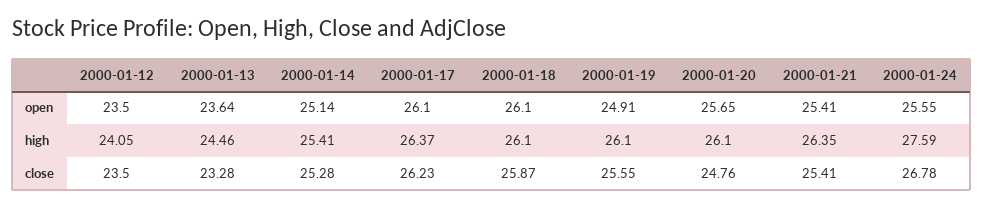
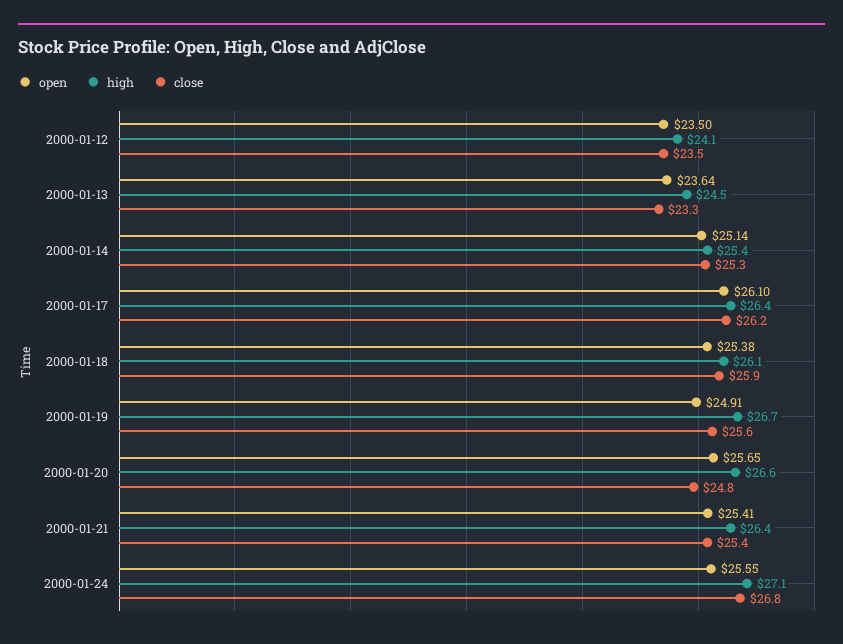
open, 2000-01-18: 26.1 -> 25.38
high, 2000-01-19: 26.1 -> 26.7
high, 2000-01-20: 26.1 -> 26.6
high, 2000-01-24: 27.59 -> 27.1

